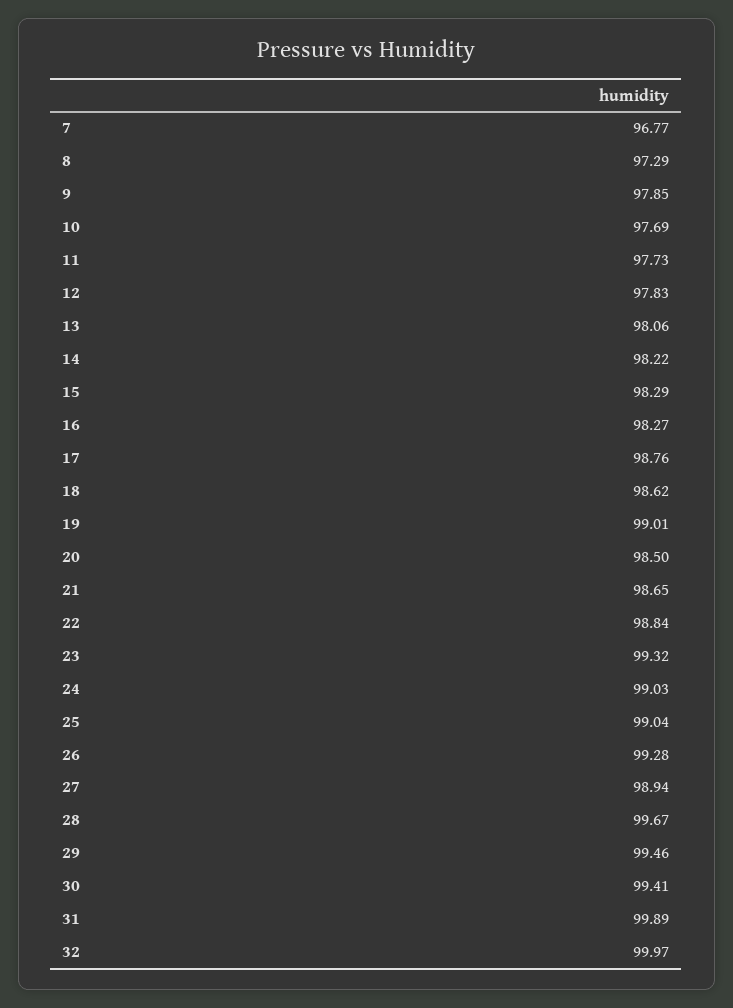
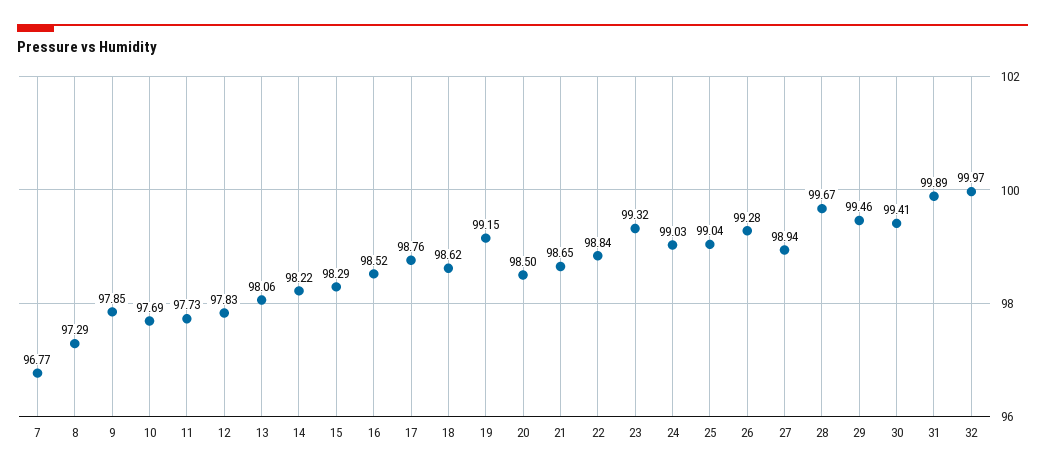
16: 98.27 -> 98.52
19: 99.01 -> 99.15

